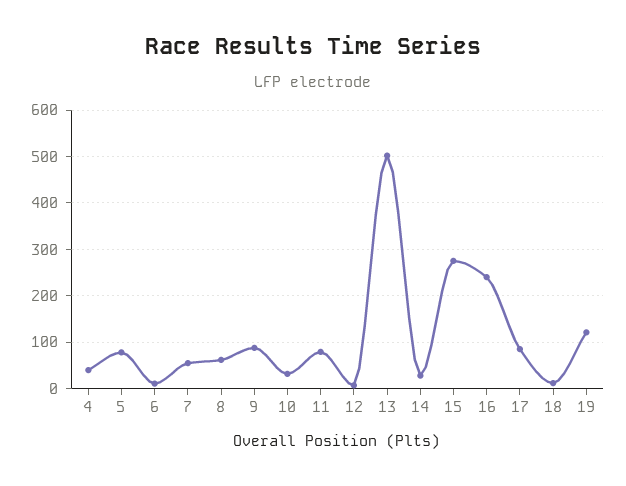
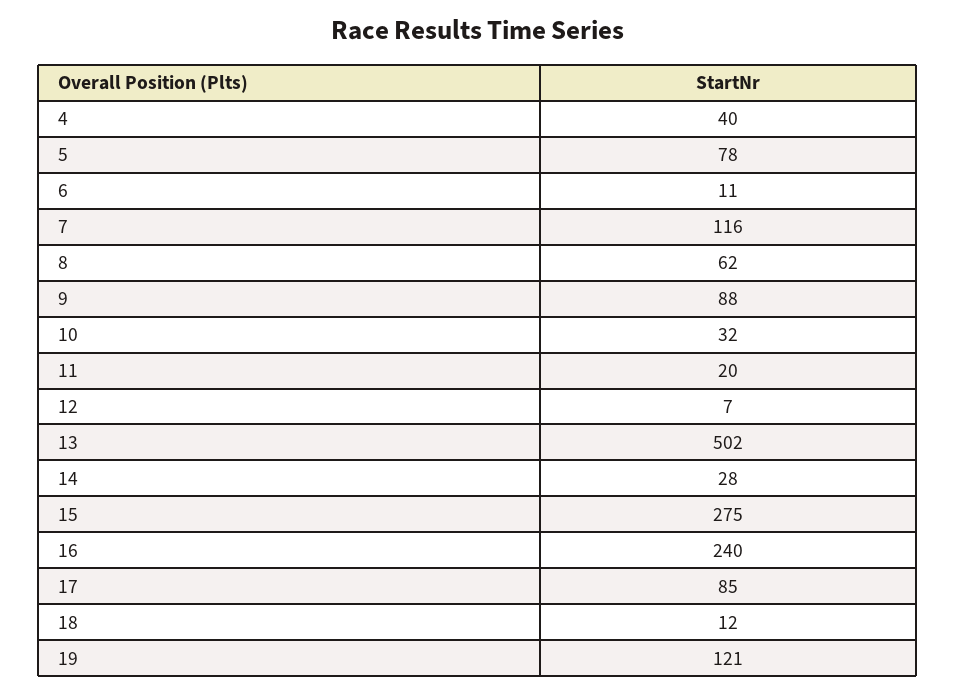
7: 60 -> 116
11: 80 -> 20

